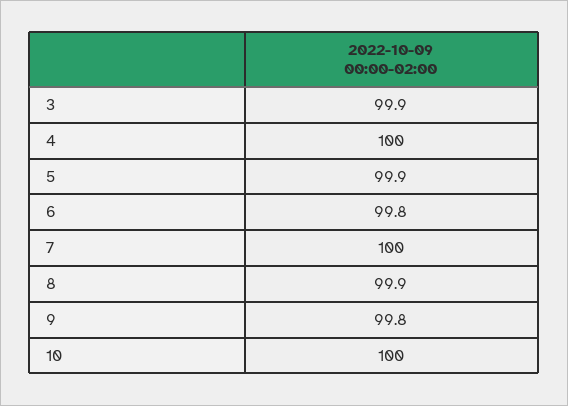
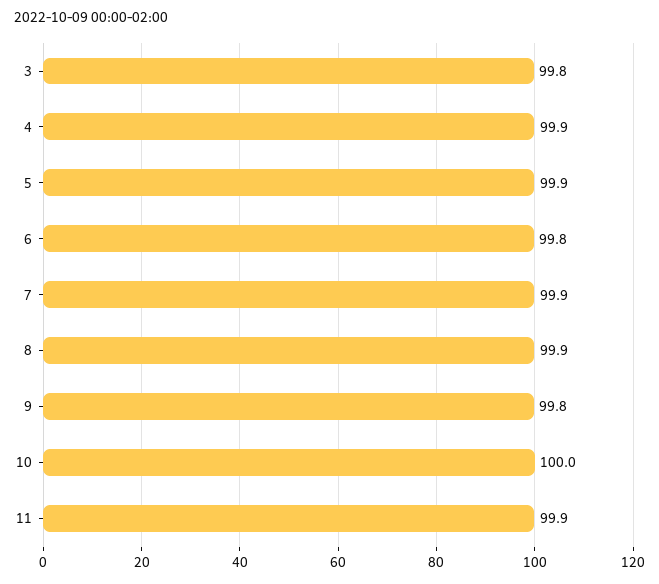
3: 99.9 -> 99.8
4: 100 -> 99.9
7: 100 -> 99.9
11: none -> 99.9

